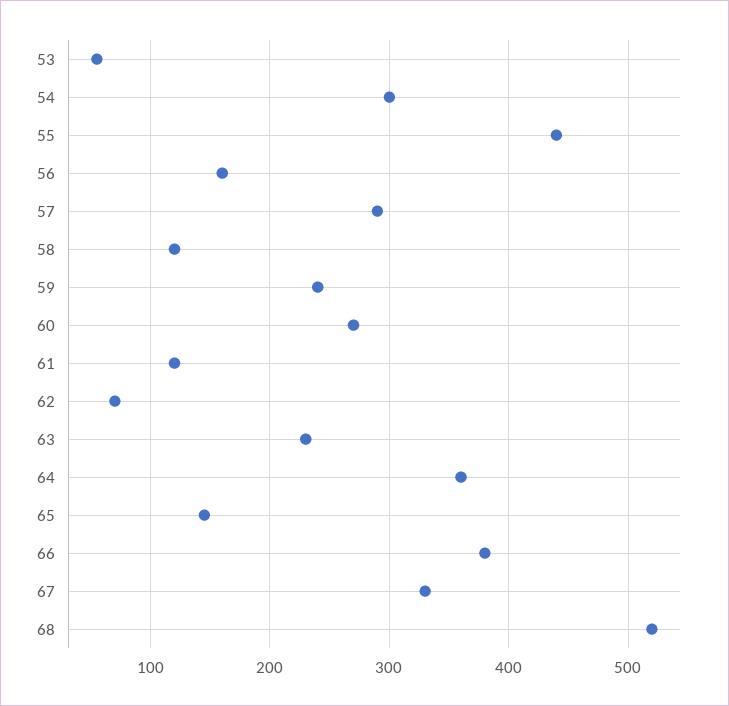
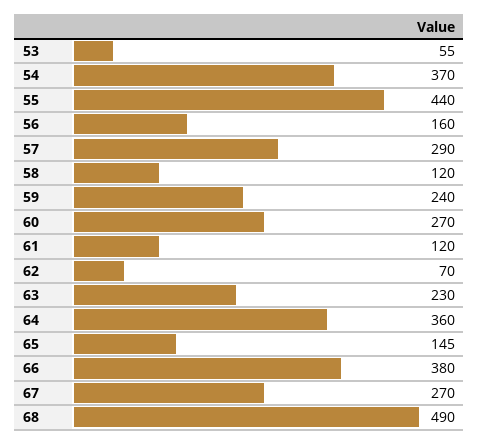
54: 300 -> 370
67: 330 -> 270
68: 520 -> 490

